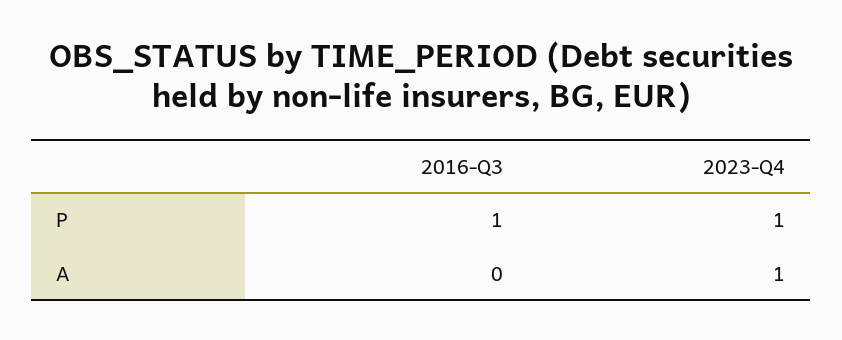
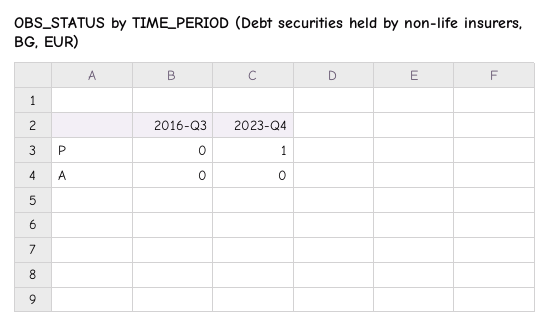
2016-Q3, P: 1 -> 0
2023-Q4, A: 1 -> 0

